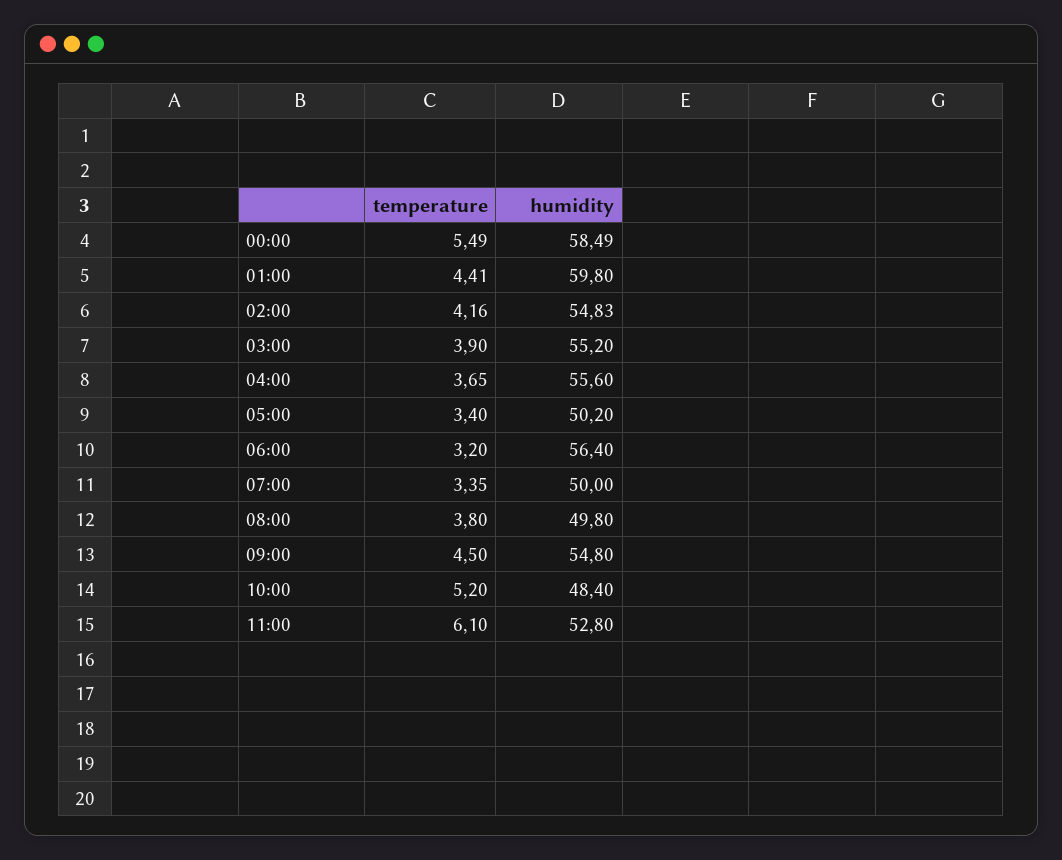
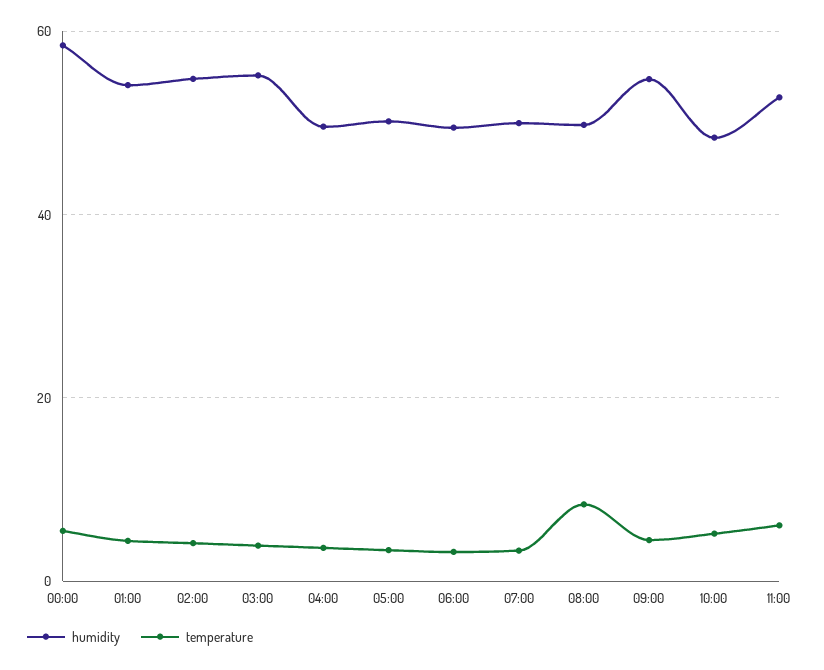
humidity, 01:00: 59.8 -> 54
humidity, 04:00: 55.6 -> 50
humidity, 06:00: 56.4 -> 50
temperature, 08:00: 3.8 -> 8

